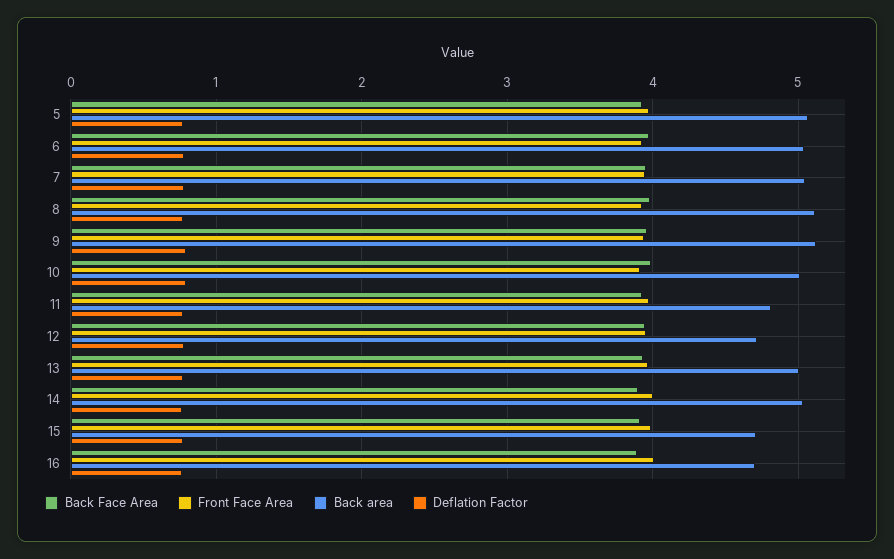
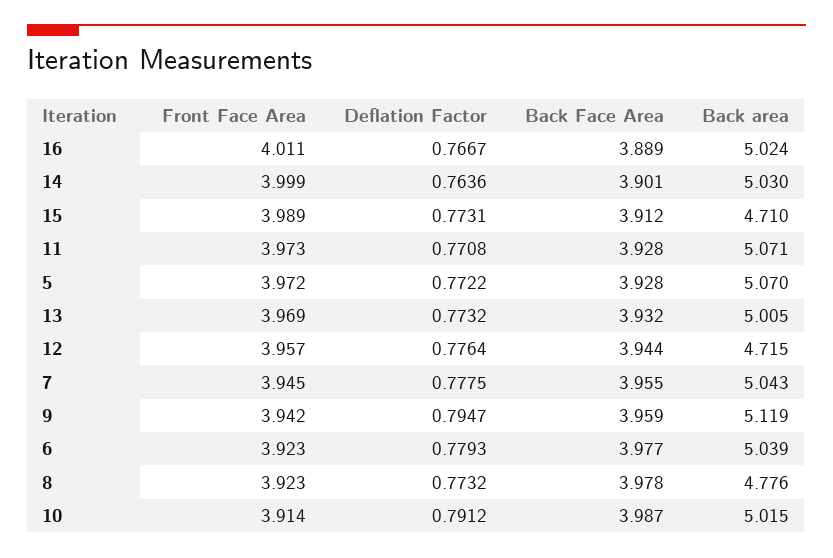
Back area, 8: 5.1 -> 4.776
Back area, 11: 4.8 -> 5.071
Back area, 16: 4.7 -> 5.024

